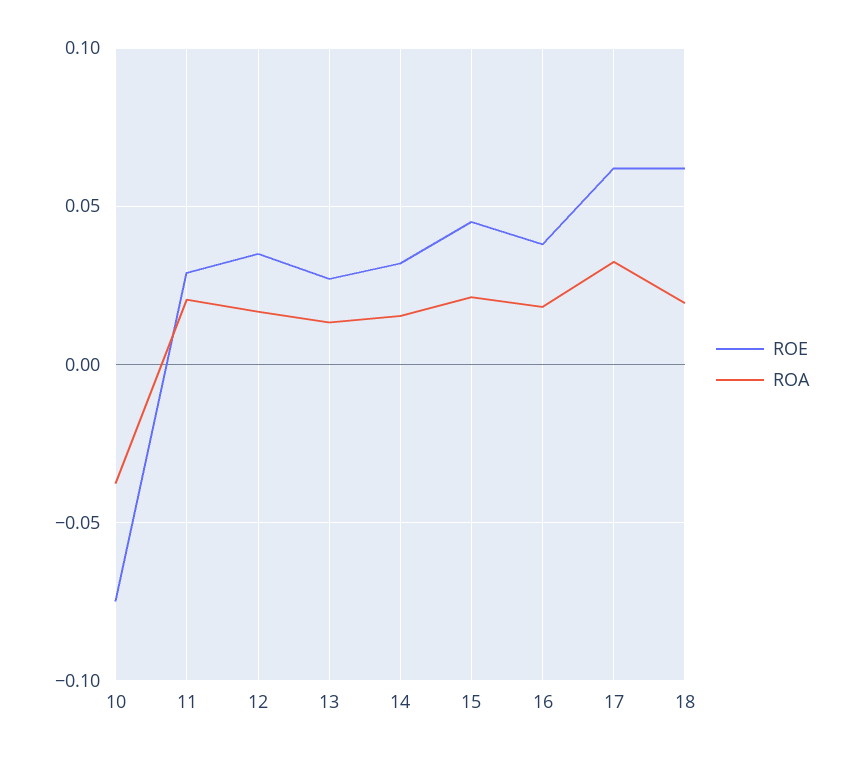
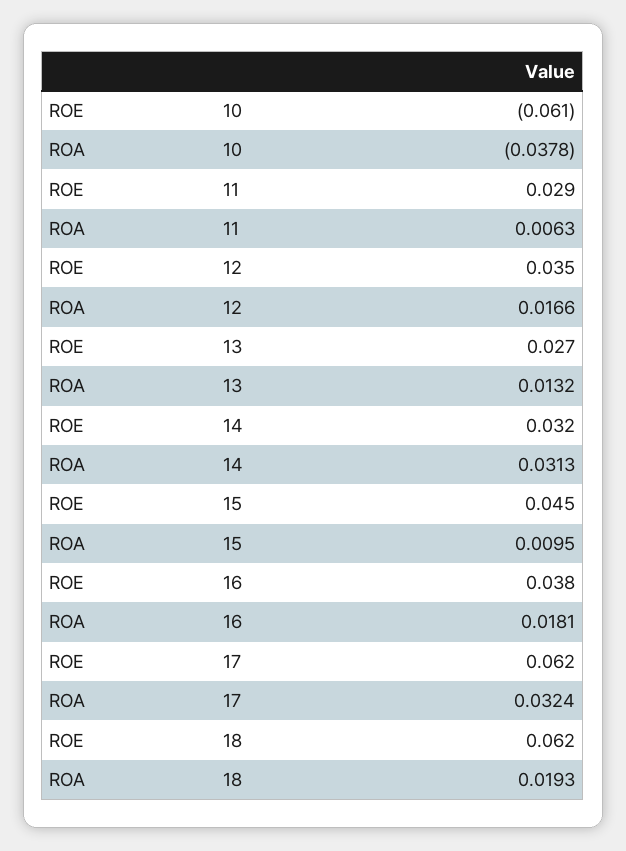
ROE, 10: -0.075 -> -0.061
ROA, 11: 0.02 -> 0.0063
ROA, 14: 0.015 -> 0.0313
ROA, 15: 0.02 -> 0.0095

